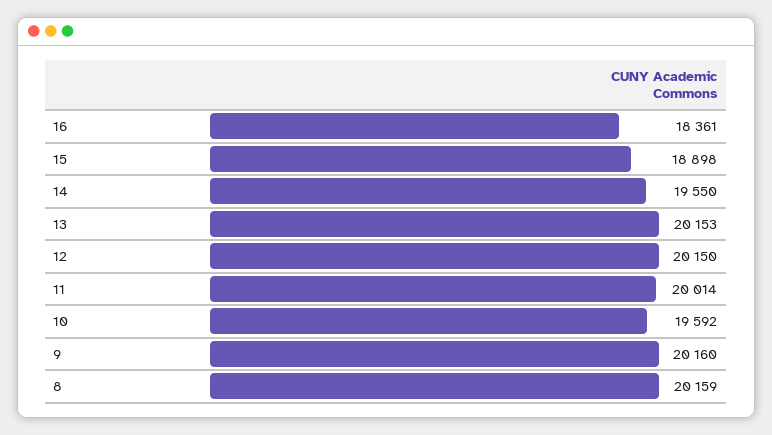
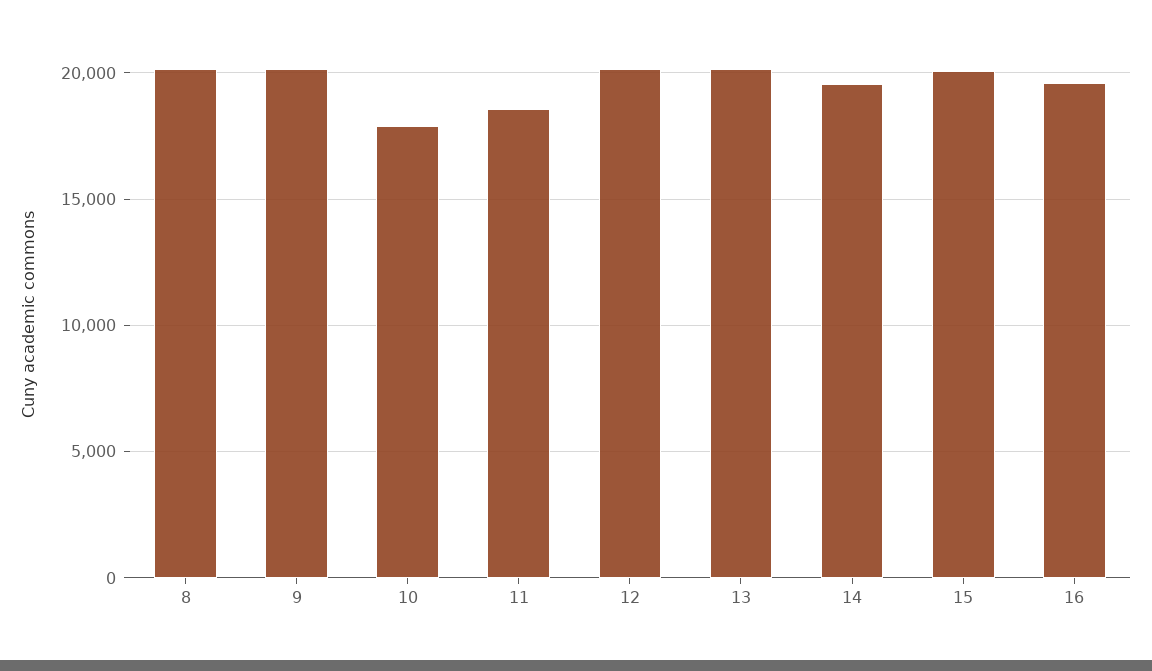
16: 18361 -> 19500
15: 18898 -> 20000
11: 20014 -> 18500
10: 19592 -> 18000

